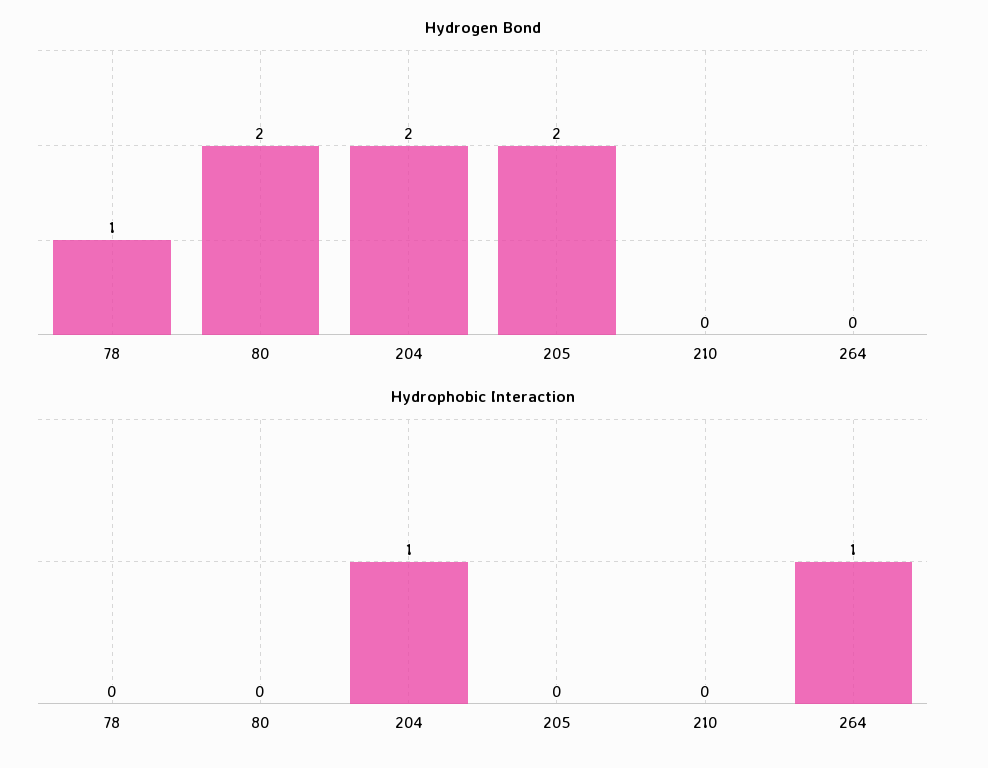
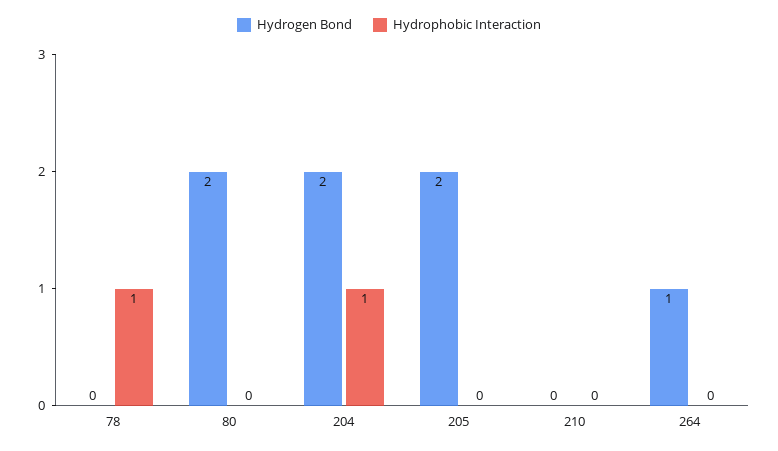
Hydrogen Bond, 78: 1 -> 0
Hydrogen Bond, 264: 0 -> 1
Hydrophobic Interaction, 78: 0 -> 1
Hydrophobic Interaction, 264: 1 -> 0

